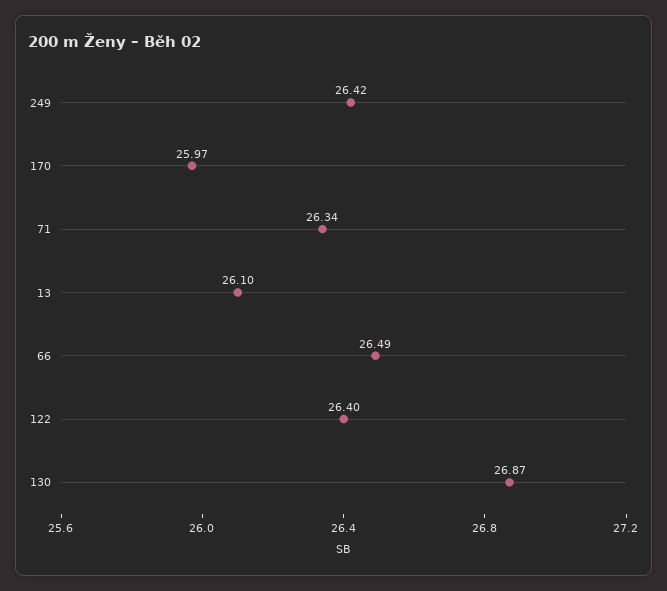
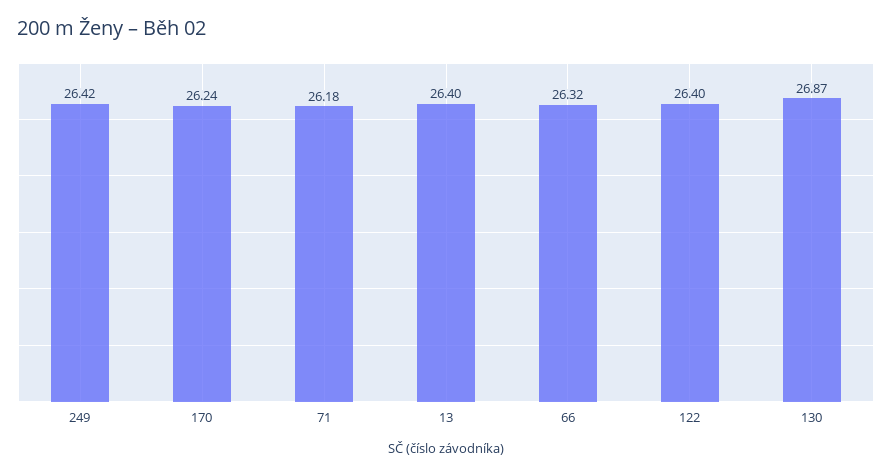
170: 25.97 -> 26.24
71: 26.34 -> 26.18
13: 26.1 -> 26.4
66: 26.49 -> 26.32

